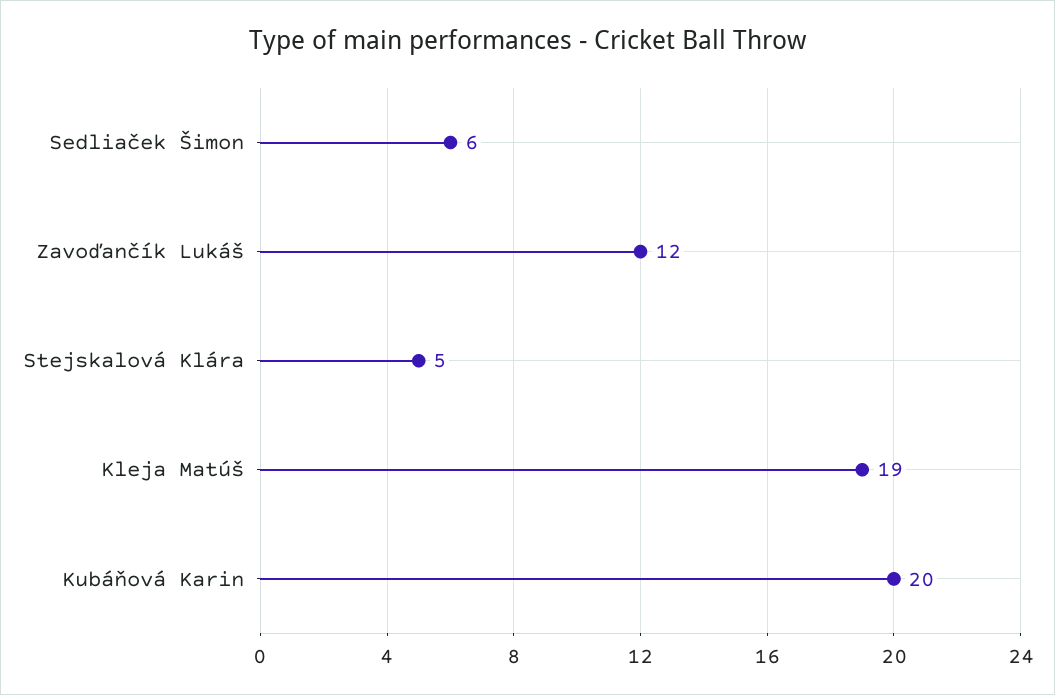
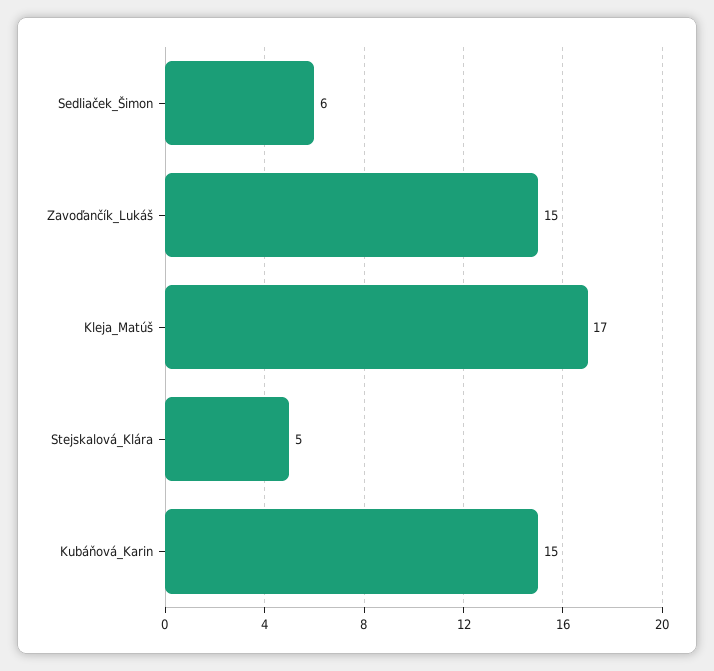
Zavoďančík Lukáš: 12 -> 15
Kleja Matúš: 19 -> 17
Kubáňová Karin: 20 -> 15

